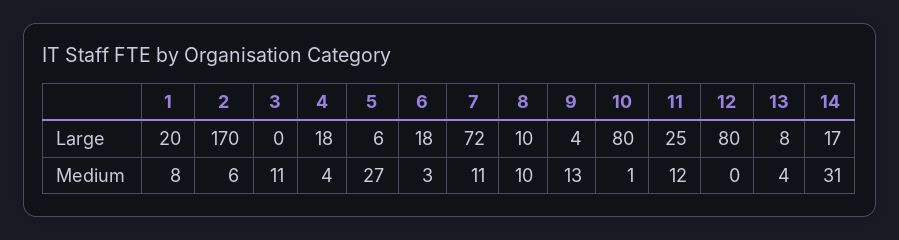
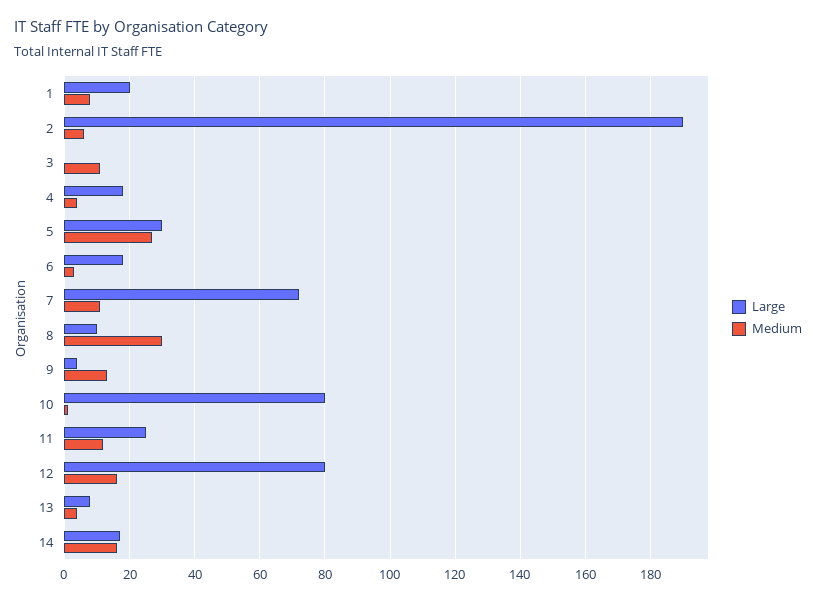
Large, 2: 170 -> 190
Large, 5: 6 -> 30
Medium, 8: 10 -> 30
Medium, 12: 0 -> 15
Medium, 14: 31 -> 15

